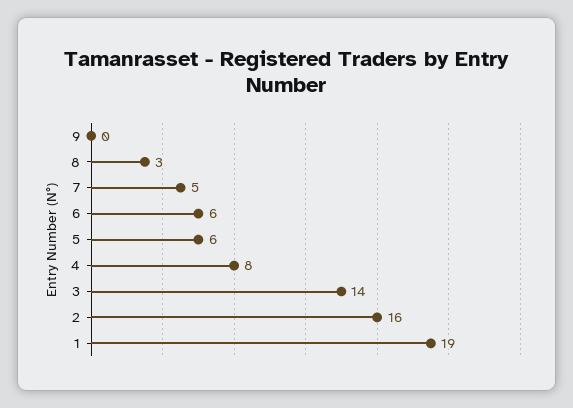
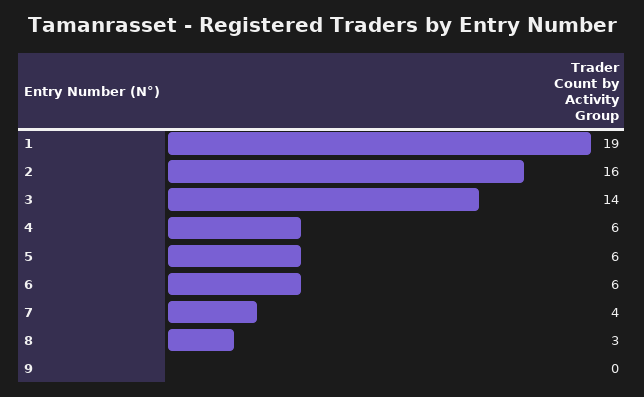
7: 5 -> 4
4: 8 -> 6

